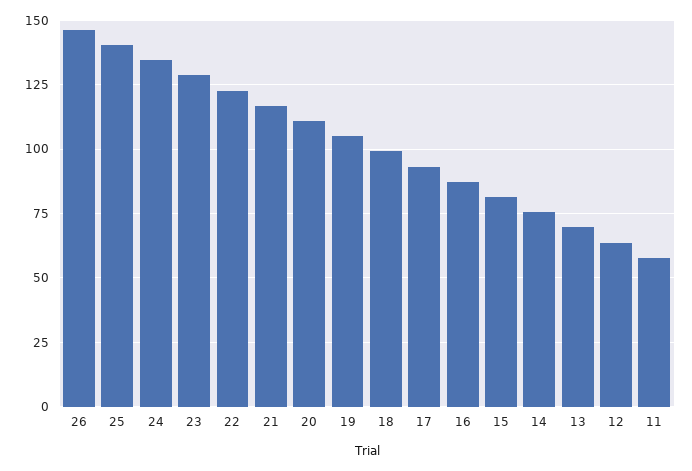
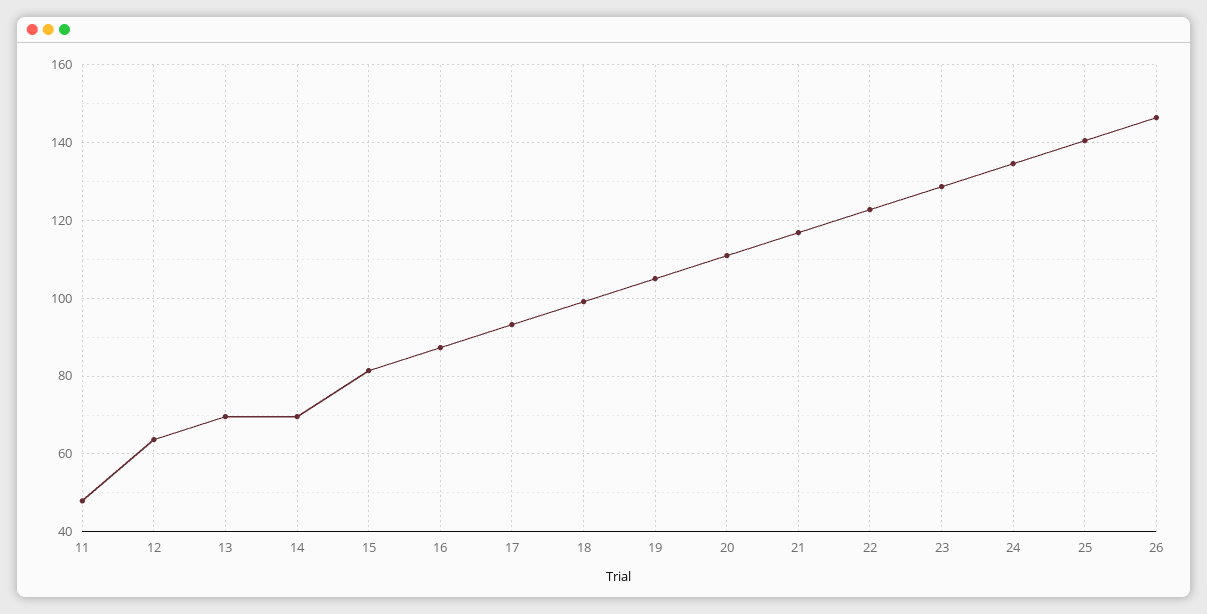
14: 75 -> 70
11: 57.5 -> 48

